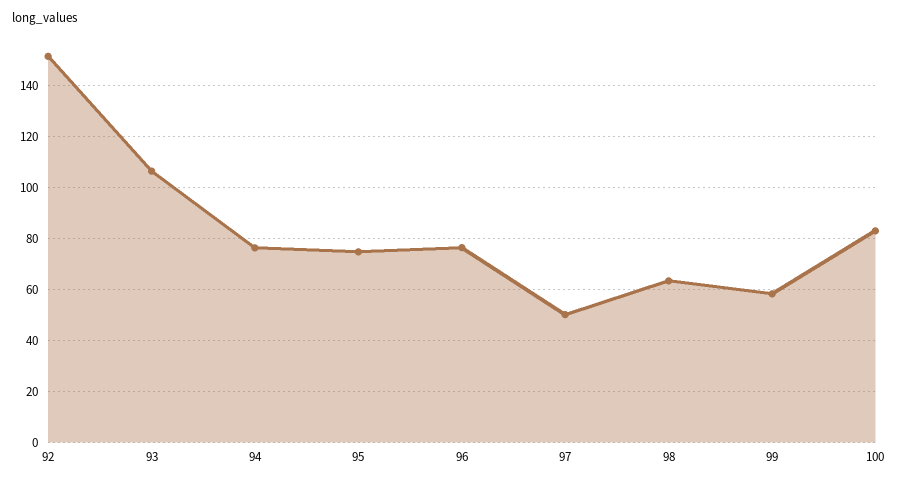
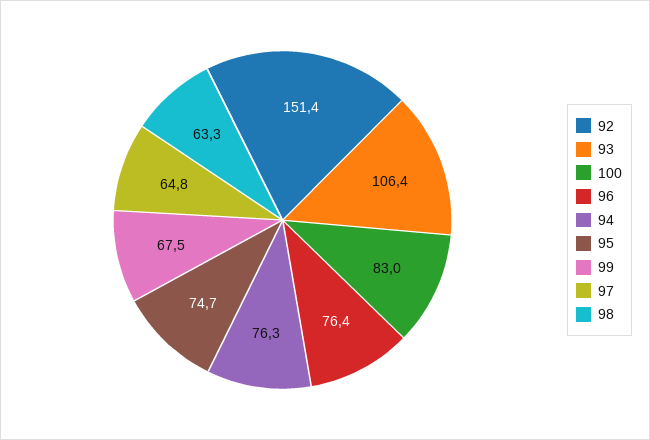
97: 50 -> 64.8
99: 57.5 -> 67.5

